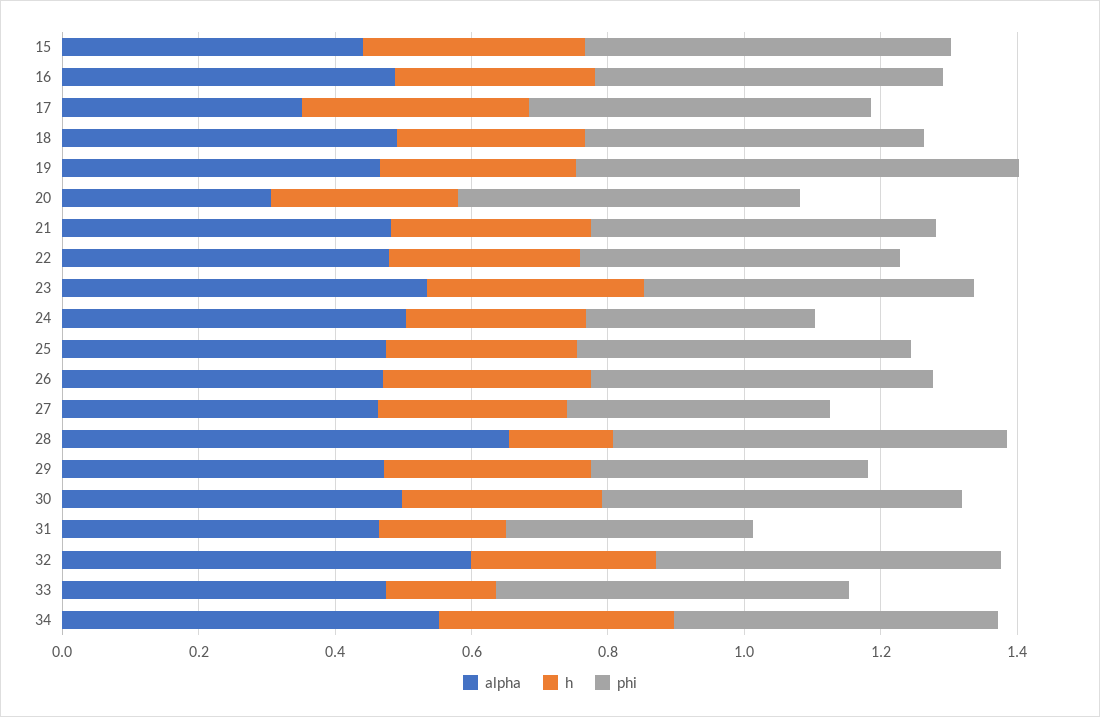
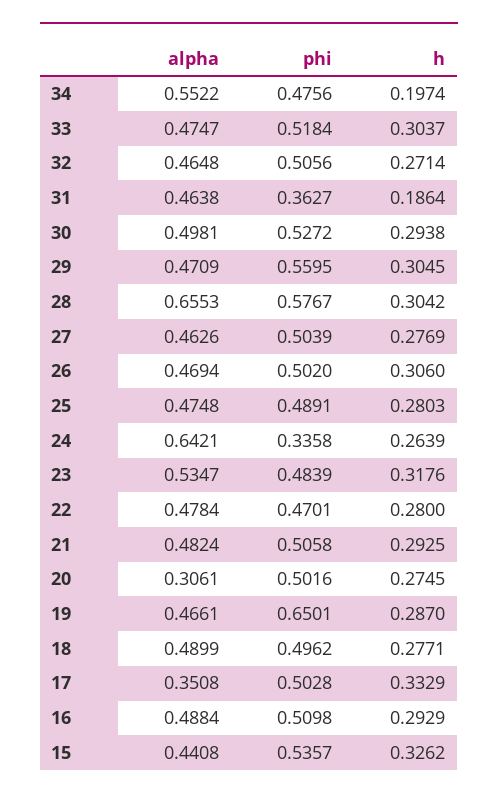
alpha, 24: 0.5 -> 0.6421
phi, 27: 0.4 -> 0.5039
h, 28: 0.15 -> 0.3042
phi, 29: 0.4 -> 0.5595
alpha, 32: 0.6 -> 0.4648
h, 33: 0.15 -> 0.3037
h, 34: 0.35 -> 0.1974

